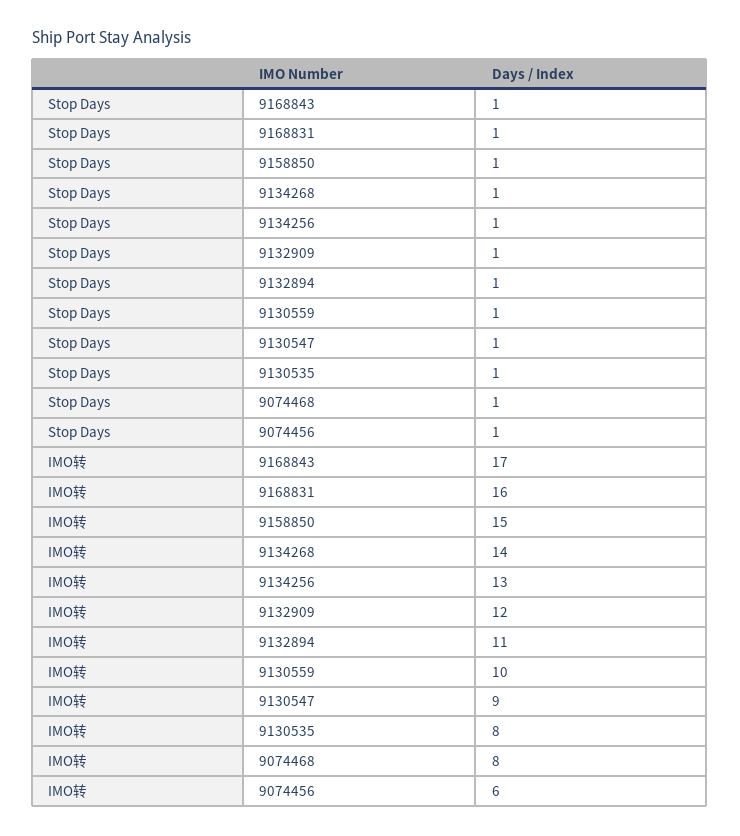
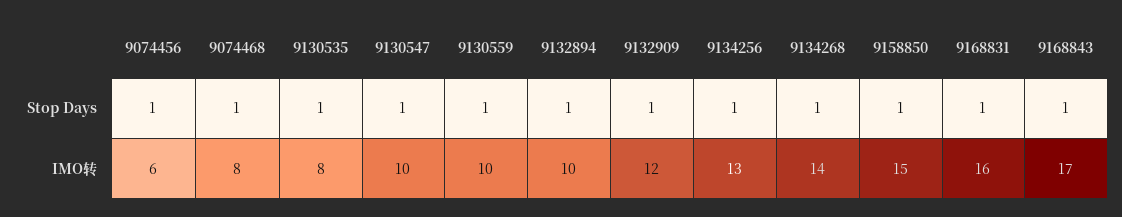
IMO转, 9132894: 11 -> 10
IMO转, 9130547: 9 -> 10

